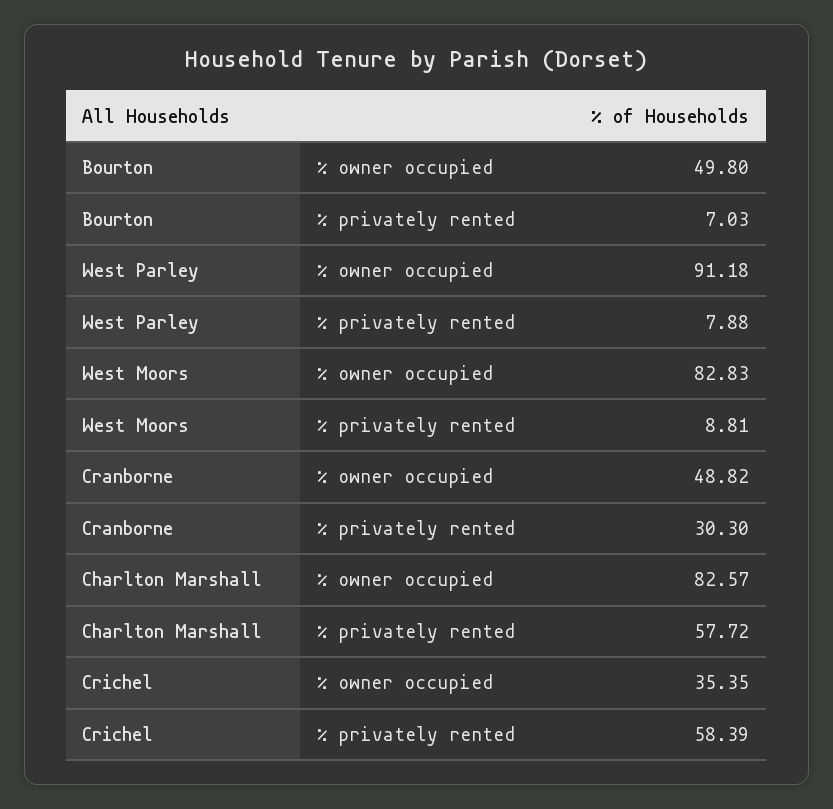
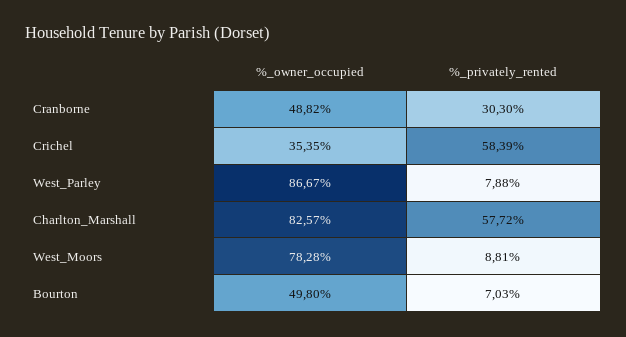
West Parley, % owner occupied: 91.18 -> 86.67
West Moors, % owner occupied: 82.83 -> 78.28

